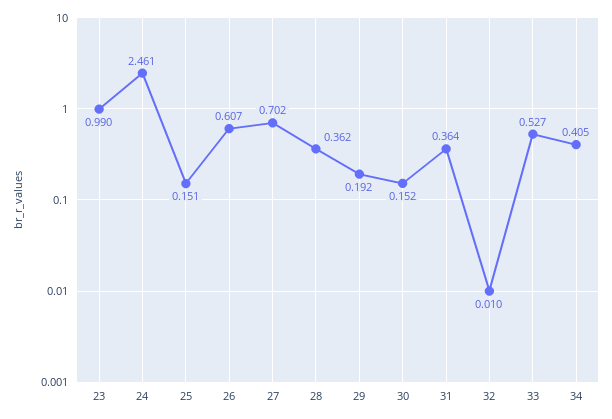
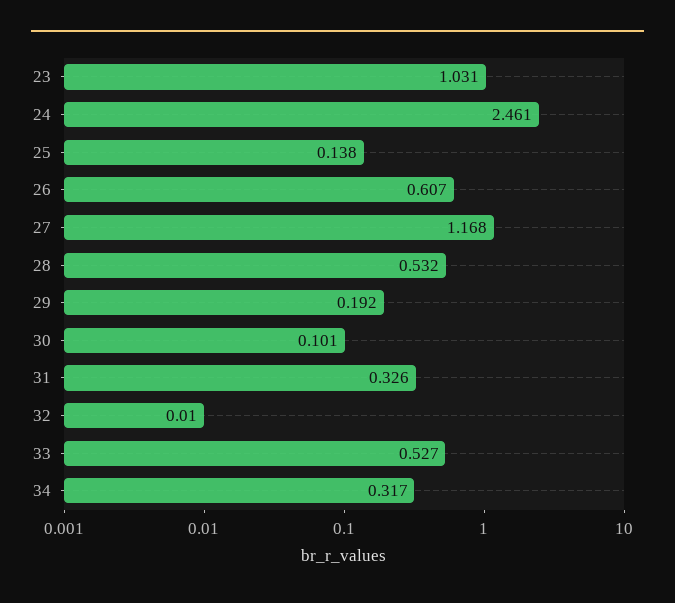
23: 0.99 -> 1.031
25: 0.151 -> 0.138
27: 0.702 -> 1.168
28: 0.362 -> 0.532
30: 0.152 -> 0.101
31: 0.364 -> 0.326
34: 0.405 -> 0.317

